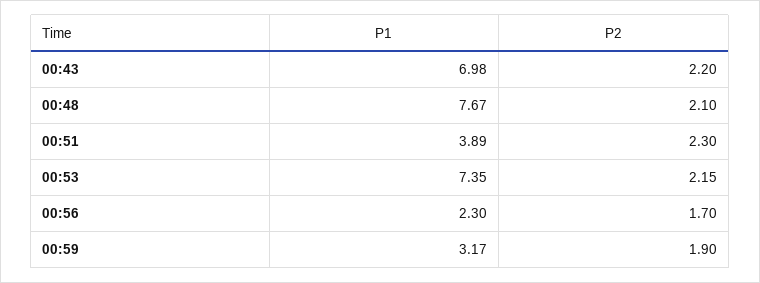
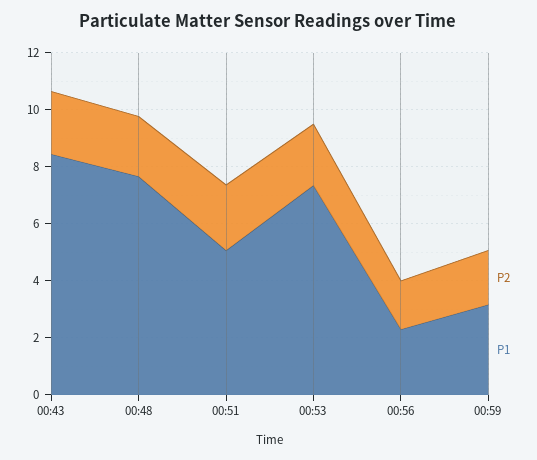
P1, 00:43: 6.98 -> 8.5
P1, 00:51: 3.89 -> 5

